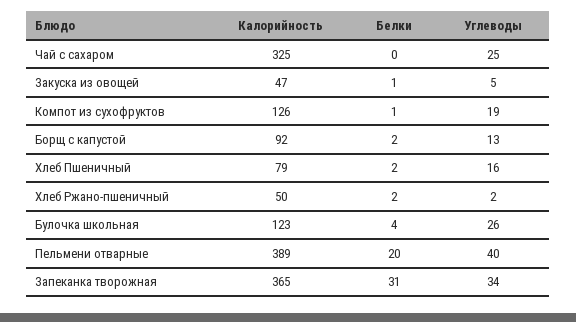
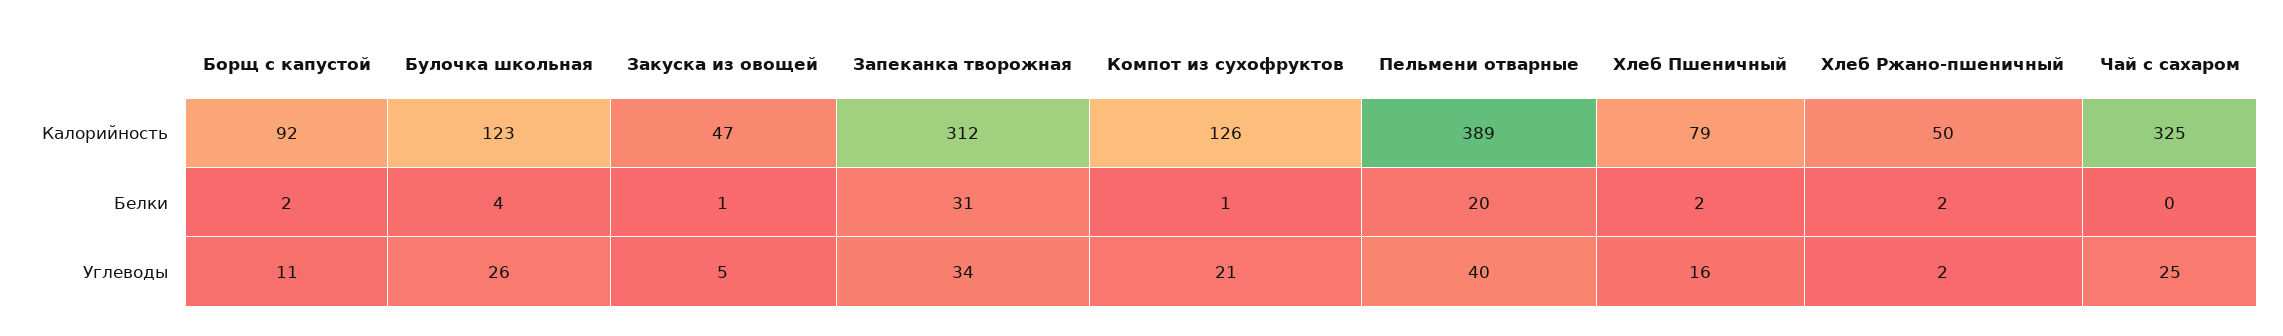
Углеводы, Компот из сухофруктов: 19 -> 21
Углеводы, Борщ с капустой: 13 -> 11
Калорийность, Запеканка творожная: 365 -> 312

